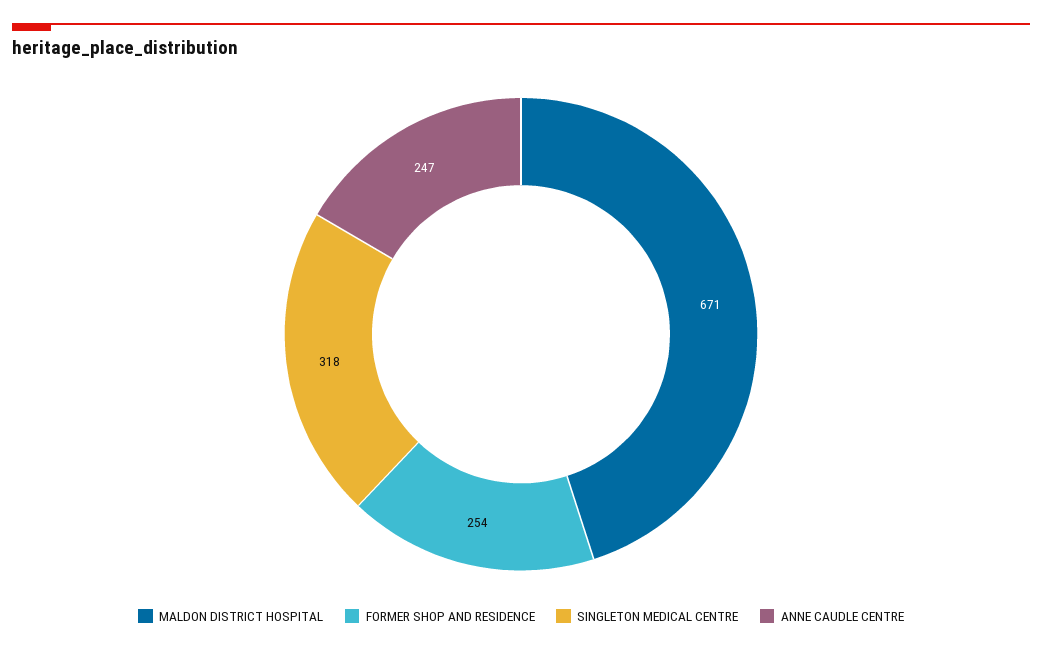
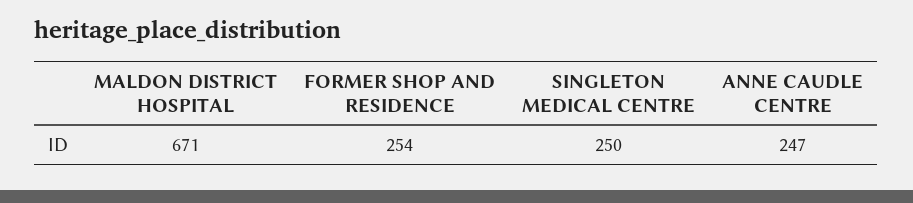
SINGLETON MEDICAL CENTRE: 318 -> 250

